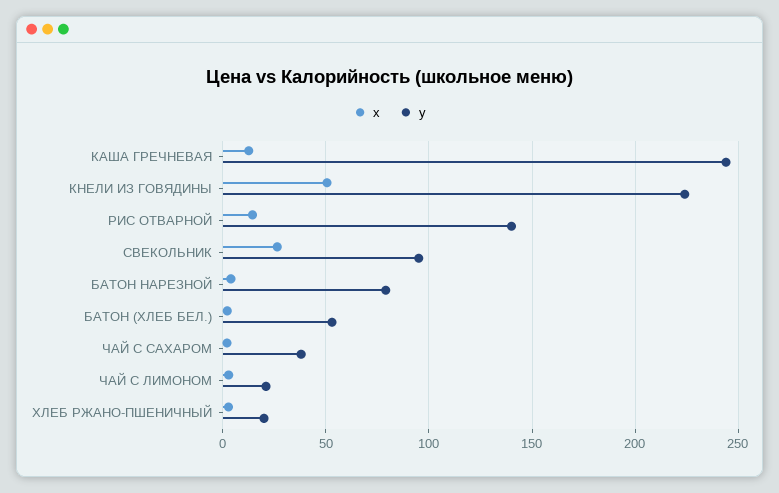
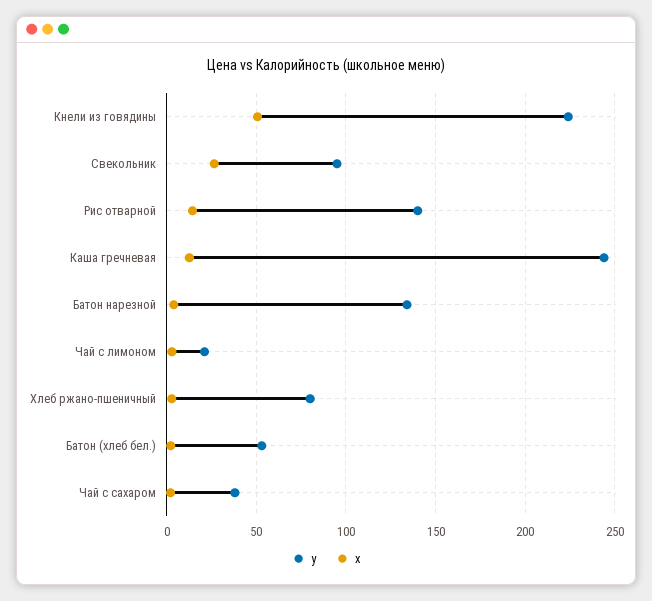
y, БАТОН НАРЕЗНОЙ: 80 -> 135
y, ХЛЕБ РЖАНО-ПШЕНИЧНЫЙ: 20 -> 80

